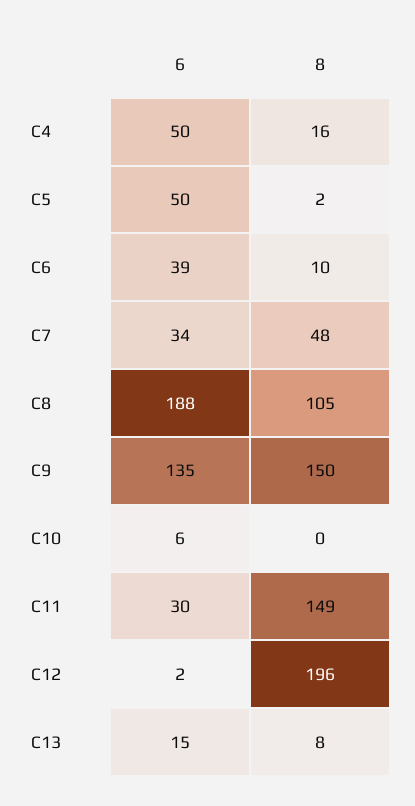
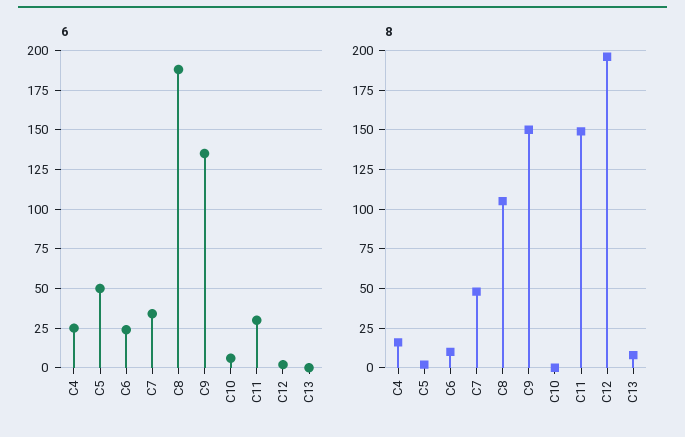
6, C4: 50 -> 25
6, C6: 39 -> 25
6, C13: 15 -> 0

